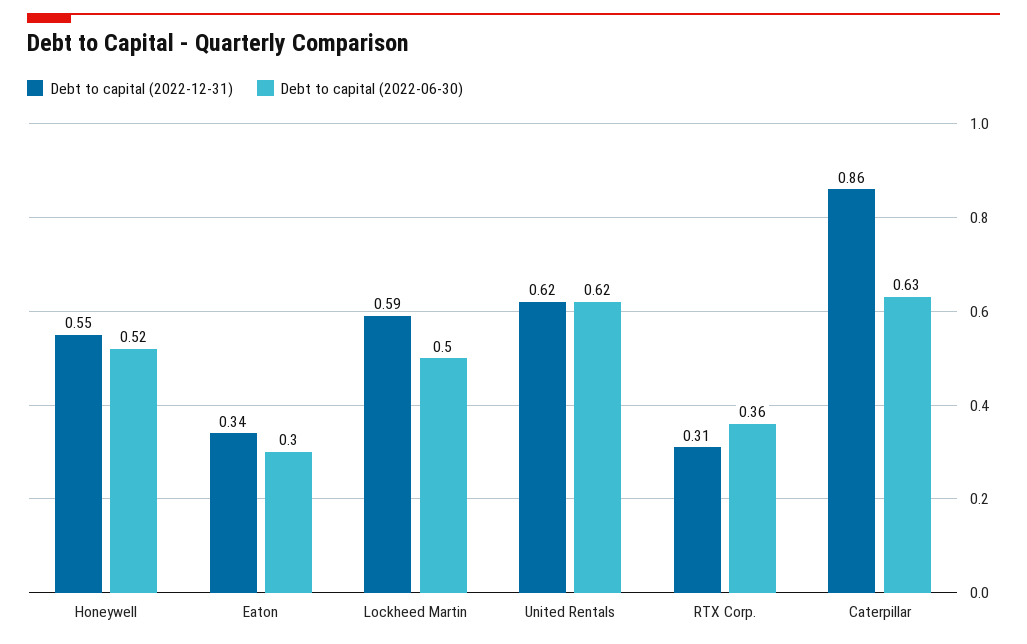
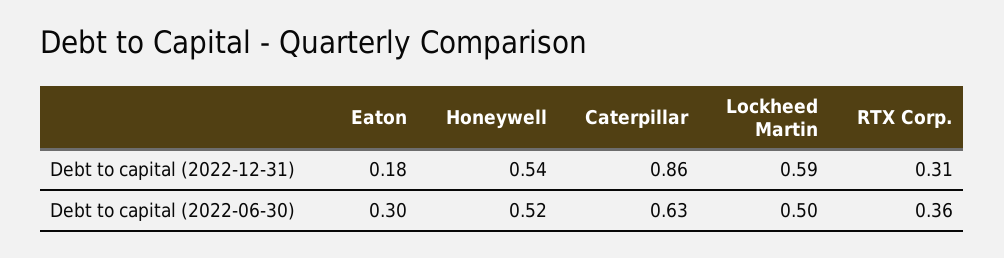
Debt to capital (2022-12-31), Honeywell: 0.55 -> 0.54
Debt to capital (2022-12-31), Eaton: 0.34 -> 0.18
Debt to capital (2022-12-31), United Rentals: 0.62 -> none
Debt to capital (2022-06-30), United Rentals: 0.62 -> none

